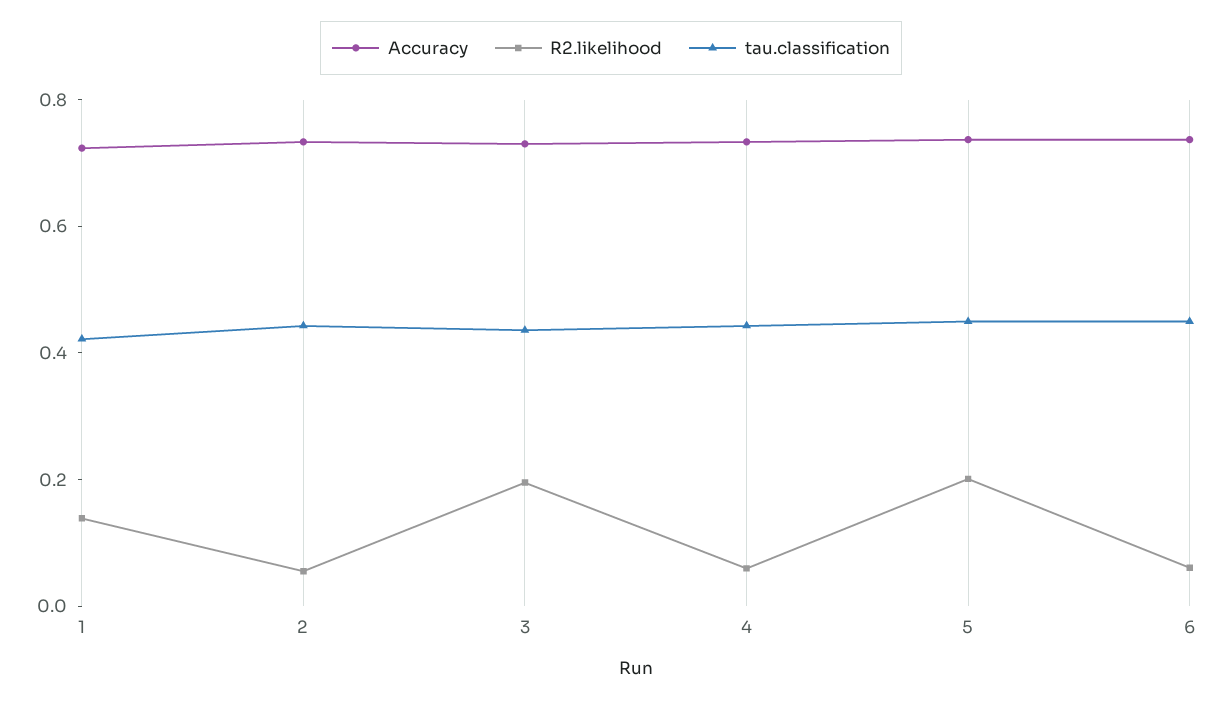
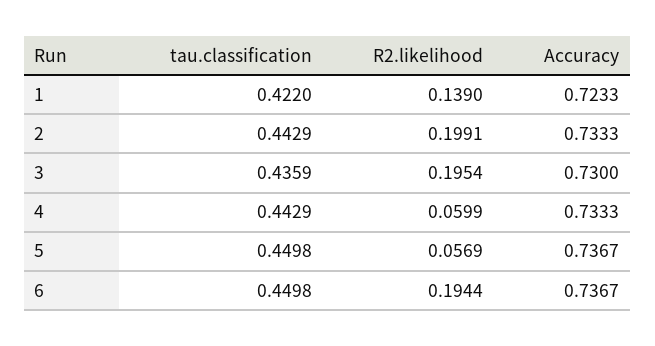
R2.likelihood, 2: 0.05 -> 0.1991
R2.likelihood, 5: 0.2 -> 0.0569
R2.likelihood, 6: 0.05 -> 0.1944

